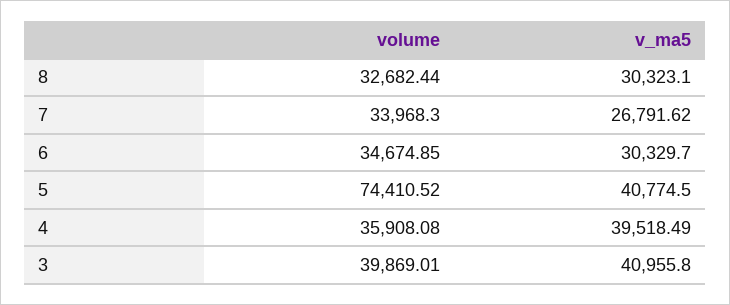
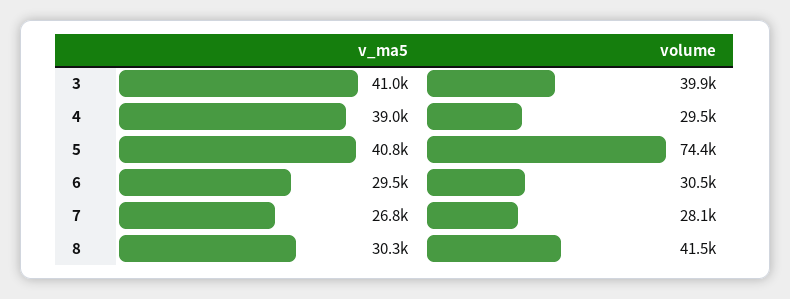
volume, 8: 32682.44 -> 41500
volume, 7: 33968.3 -> 28100
volume, 6: 34674.85 -> 30500
v_ma5, 6: 30329.7 -> 29500
volume, 4: 35908.08 -> 29500
v_ma5, 4: 39518.49 -> 39000

